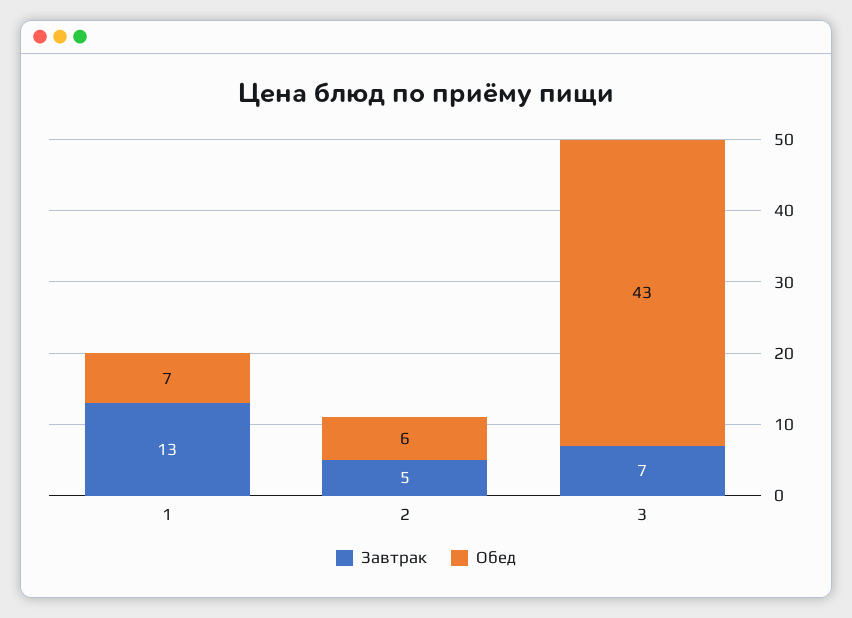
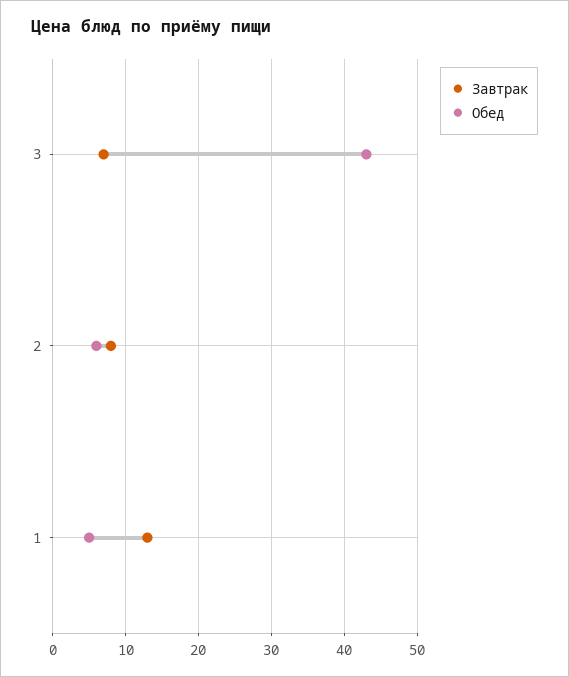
Обед, 1: 7 -> 5
Завтрак, 2: 5 -> 8

